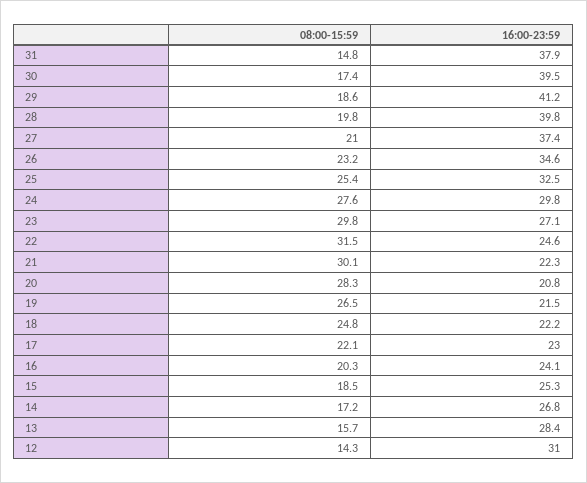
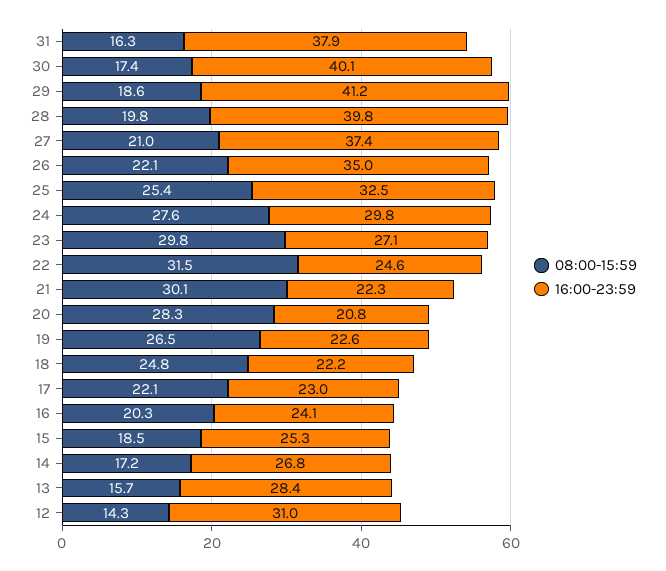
08:00-15:59, 31: 14.8 -> 16.3
16:00-23:59, 30: 39.5 -> 40.1
08:00-15:59, 26: 23.2 -> 22.1
16:00-23:59, 26: 34.6 -> 35
16:00-23:59, 19: 21.5 -> 22.6

